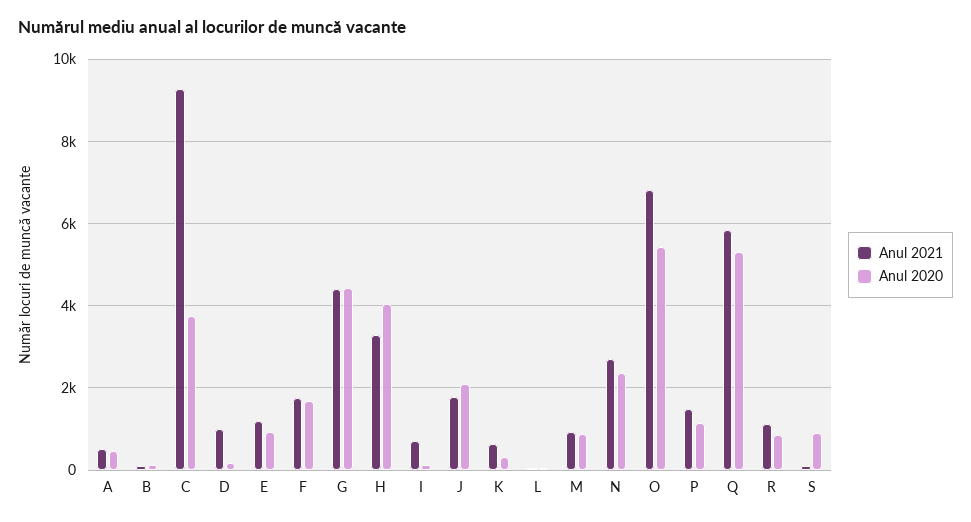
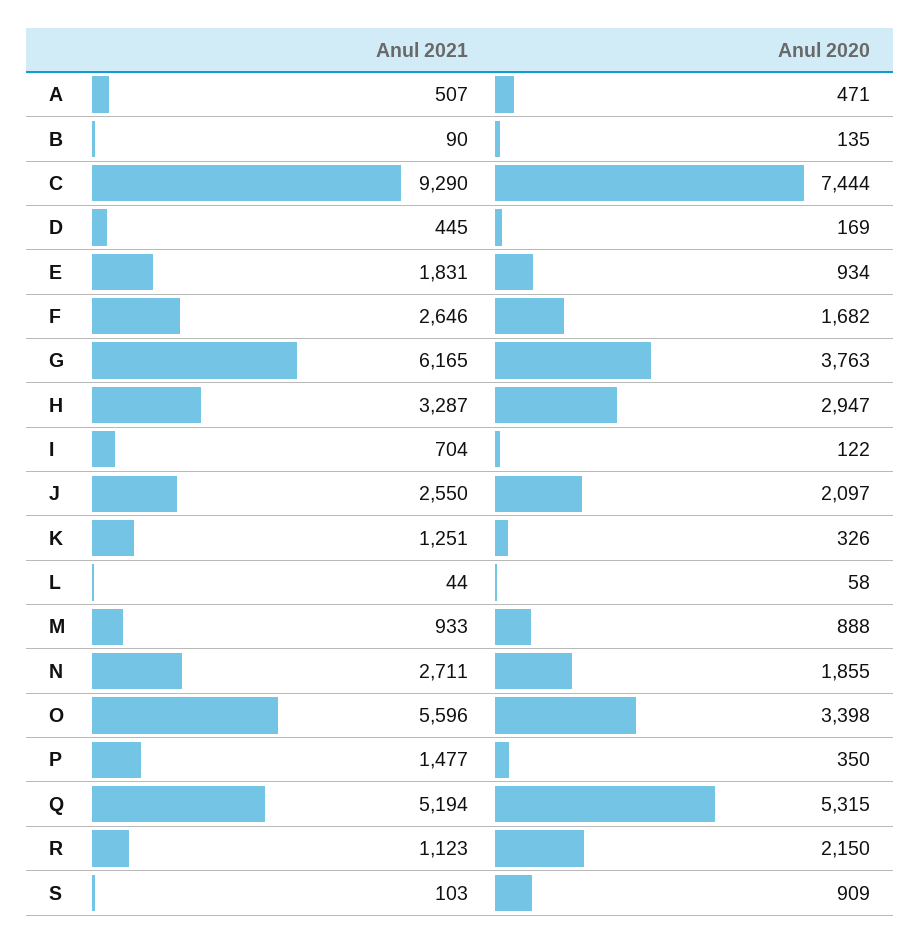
Anul 2020, C: 3800 -> 7444
Anul 2021, D: 1000 -> 445
Anul 2021, E: 1200 -> 1831
Anul 2021, F: 1800 -> 2646
Anul 2021, G: 4400 -> 6165
Anul 2020, G: 4400 -> 3763
Anul 2020, H: 4000 -> 2947
Anul 2021, J: 1800 -> 2550
Anul 2021, K: 600 -> 1251
Anul 2020, N: 2400 -> 1855
Anul 2021, O: 6800 -> 5596
Anul 2020, O: 5400 -> 3398
Anul 2020, P: 1200 -> 350
Anul 2021, Q: 5800 -> 5194
Anul 2020, R: 800 -> 2150

